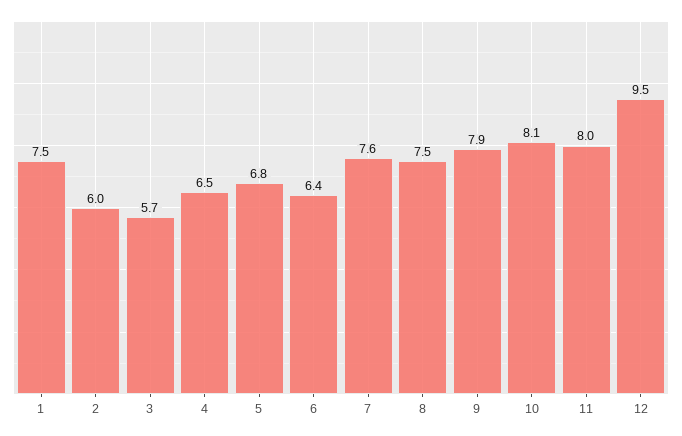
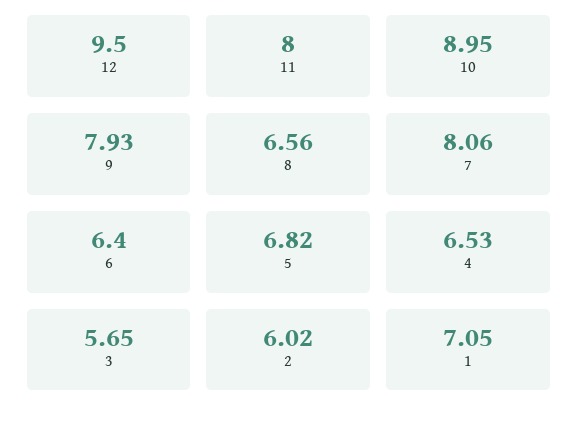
1: 7.5 -> 7.05
7: 7.6 -> 8.06
8: 7.5 -> 6.56
10: 8.1 -> 8.95

